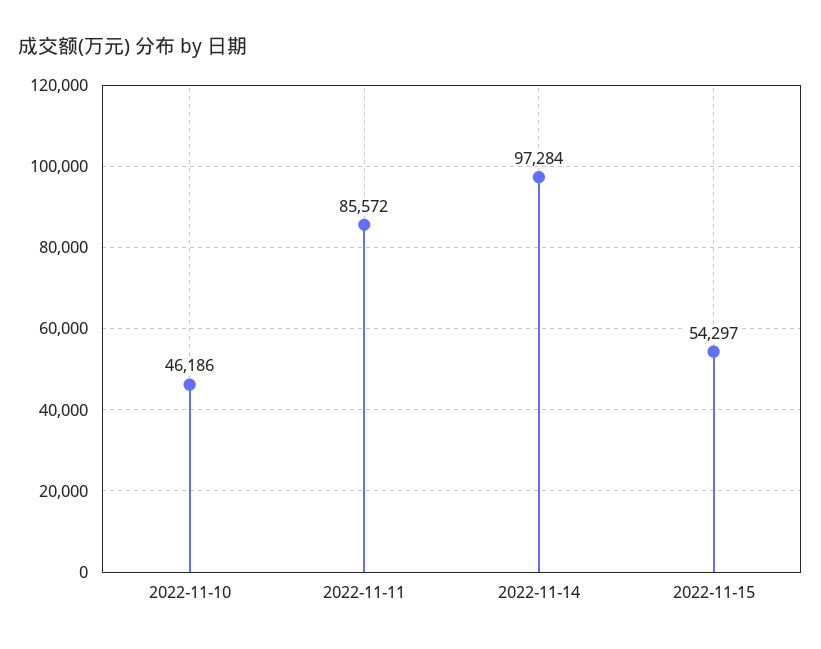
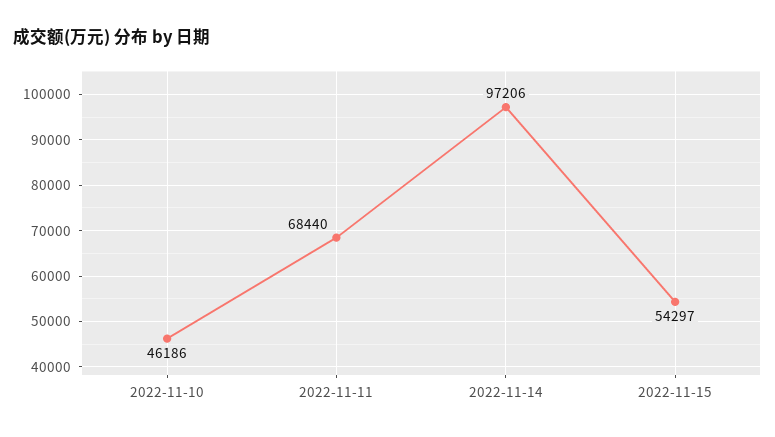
2022-11-11: 85572 -> 68440
2022-11-14: 97284 -> 97206

